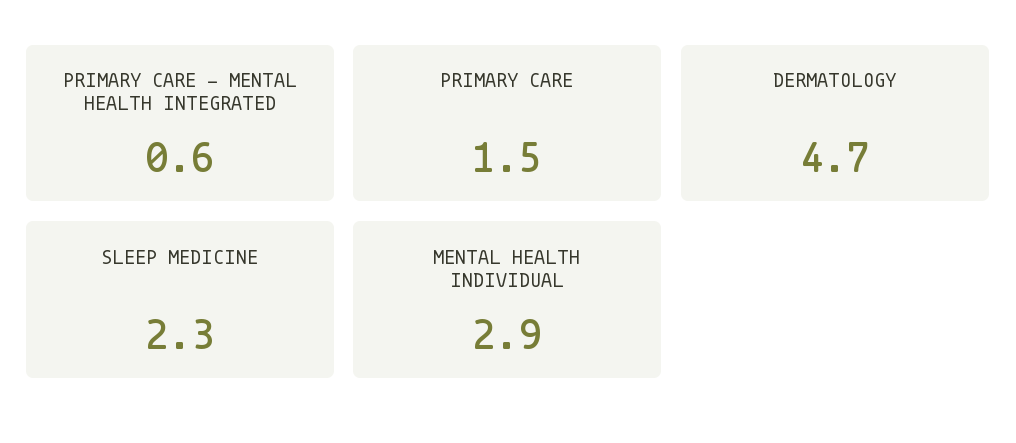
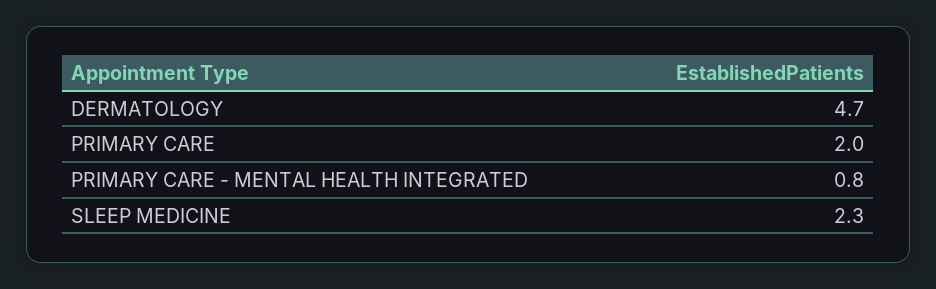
PRIMARY CARE - MENTAL HEALTH INTEGRATED: 0.6 -> 0.8
PRIMARY CARE: 1.5 -> 2
MENTAL HEALTH INDIVIDUAL: 2.9 -> none

